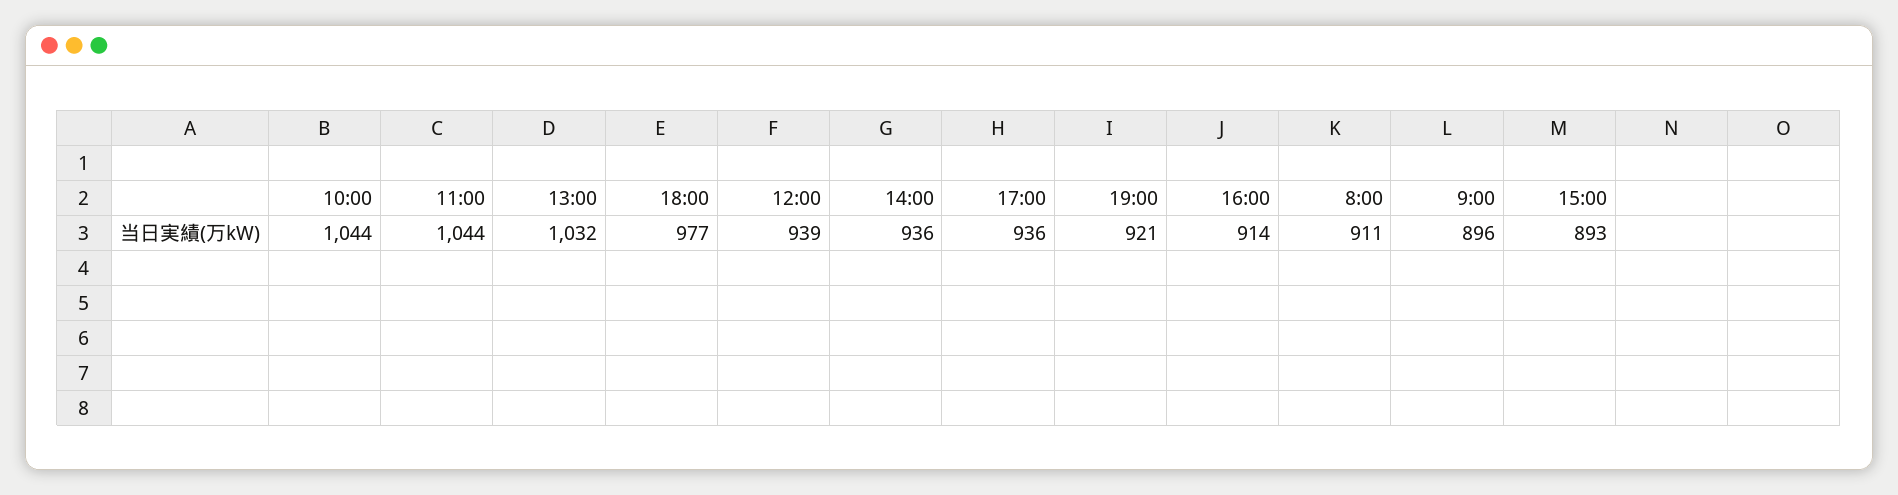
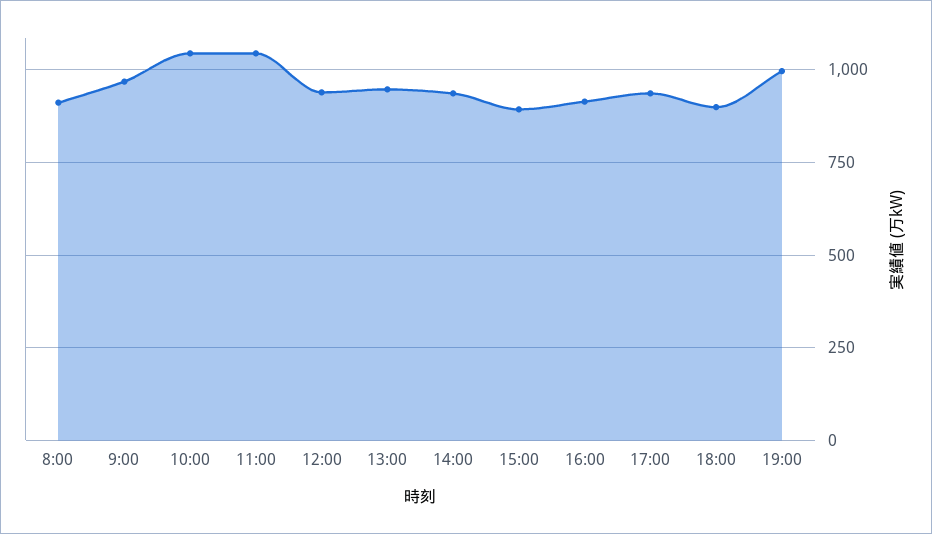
13:00: 1032 -> 950
18:00: 977 -> 900
19:00: 921 -> 1000
9:00: 896 -> 975

